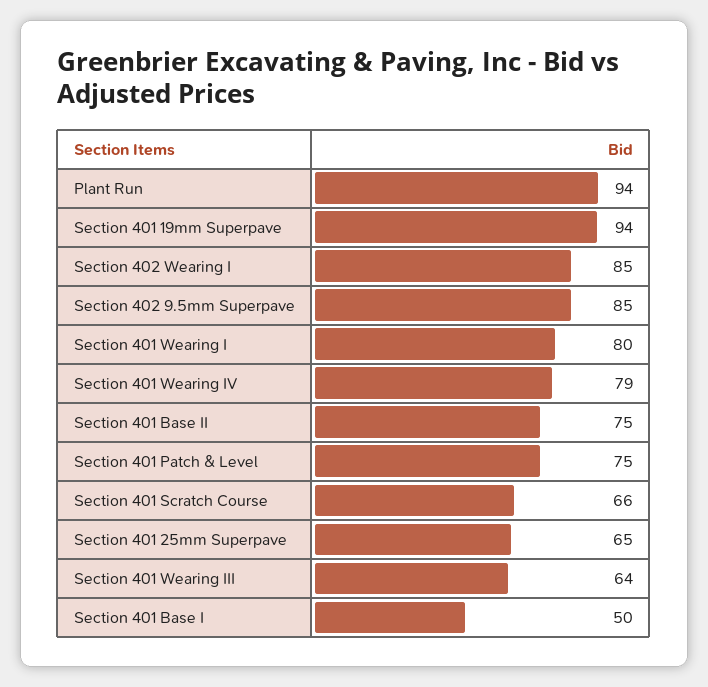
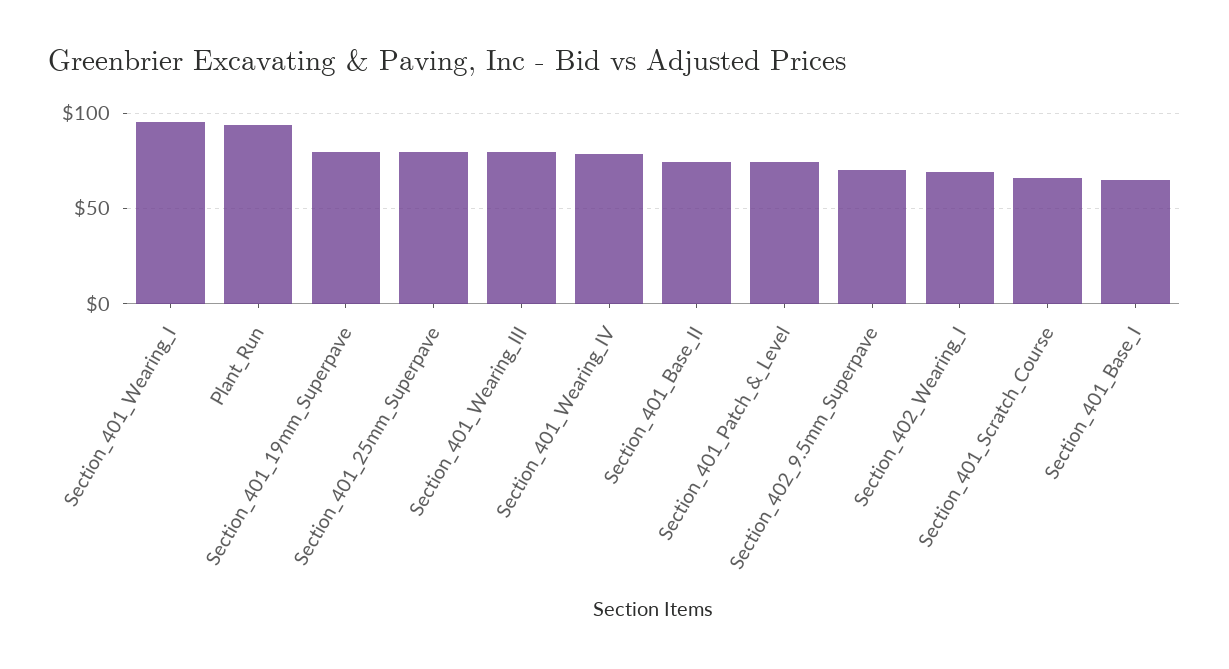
Section 401 19mm Superpave: 94 -> 80
Section 402 Wearing I: 85 -> 70
Section 402 9.5mm Superpave: 85 -> 70
Section 401 Wearing I: 80 -> 95
Section 401 25mm Superpave: 65 -> 80
Section 401 Wearing III: 64 -> 80
Section 401 Base I: 50 -> 65

